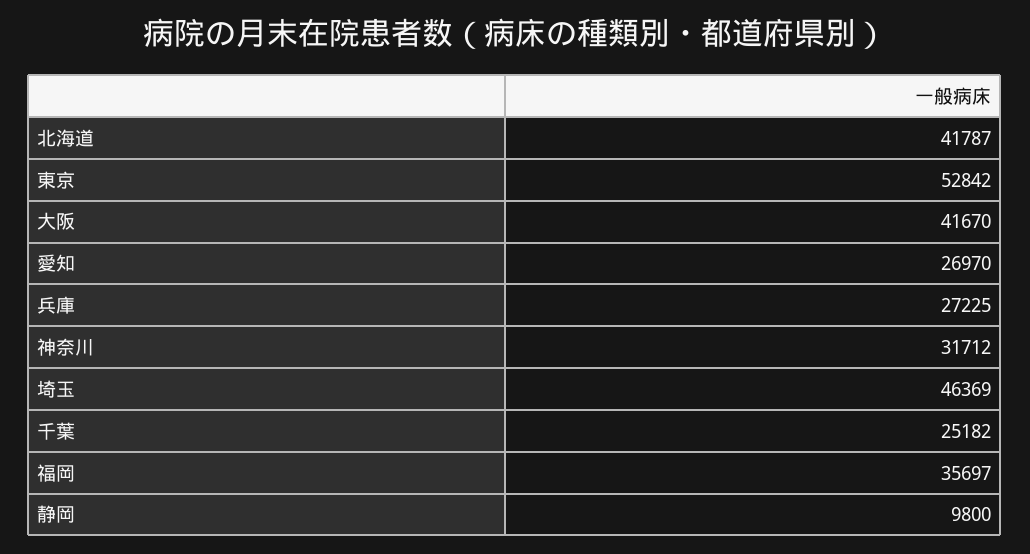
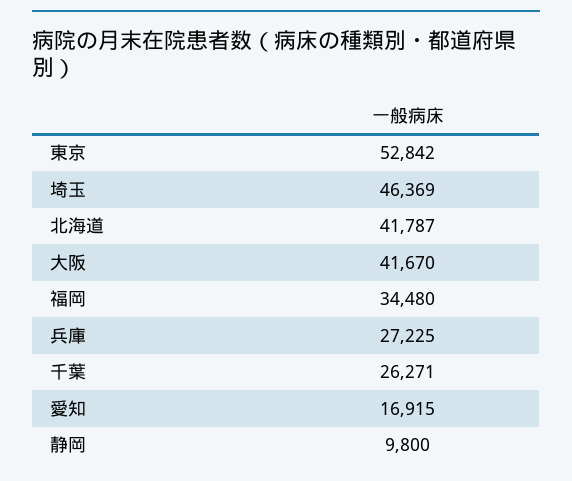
愛知: 26970 -> 16915
神奈川: 31712 -> none
千葉: 25182 -> 26271
福岡: 35697 -> 34480

